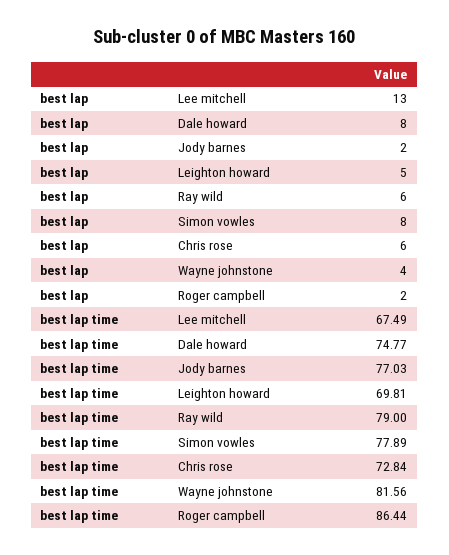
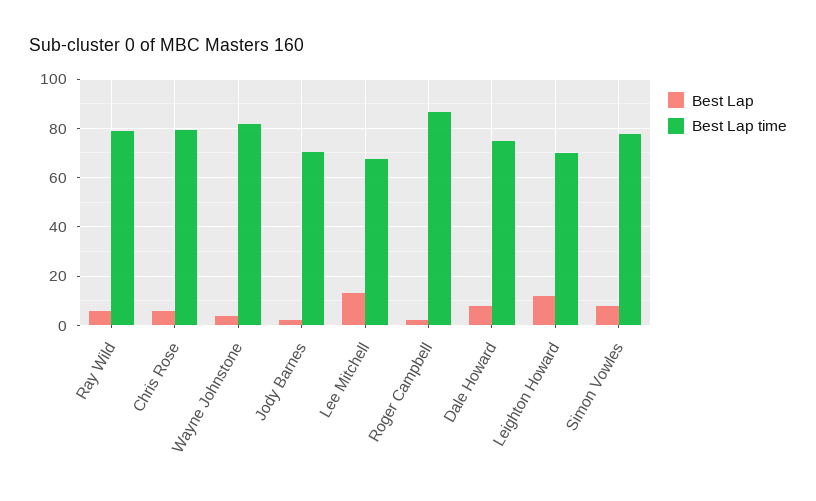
best lap, Leighton howard: 5 -> 12.5
best lap time, Jody barnes: 77.03 -> 70
best lap time, Chris rose: 72.84 -> 80

